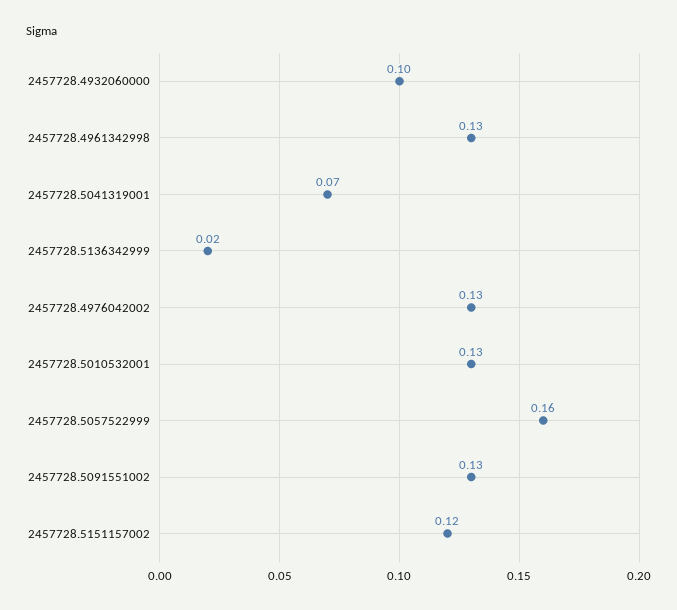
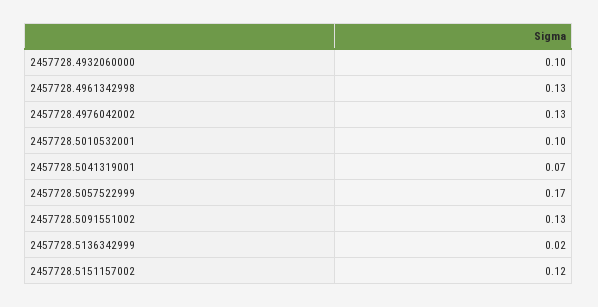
2457728.5010532001: 0.13 -> 0.1
2457728.5057522999: 0.16 -> 0.17

